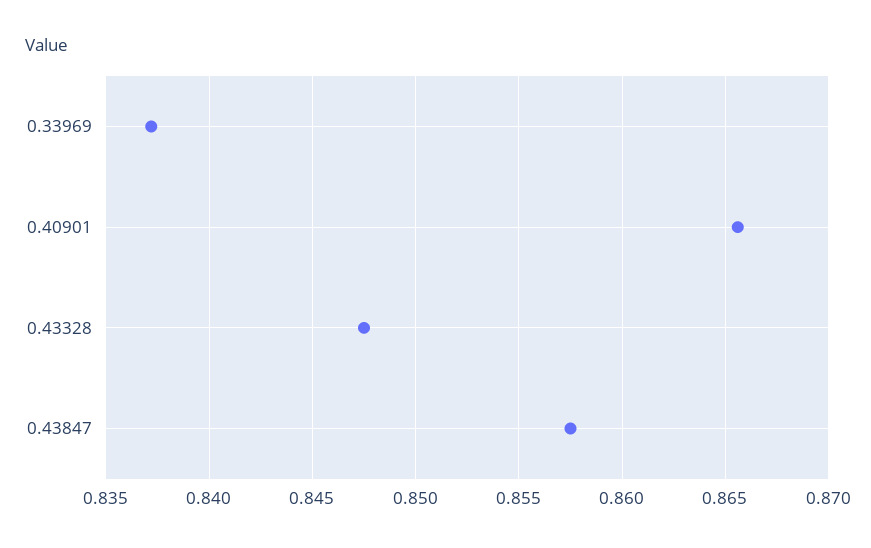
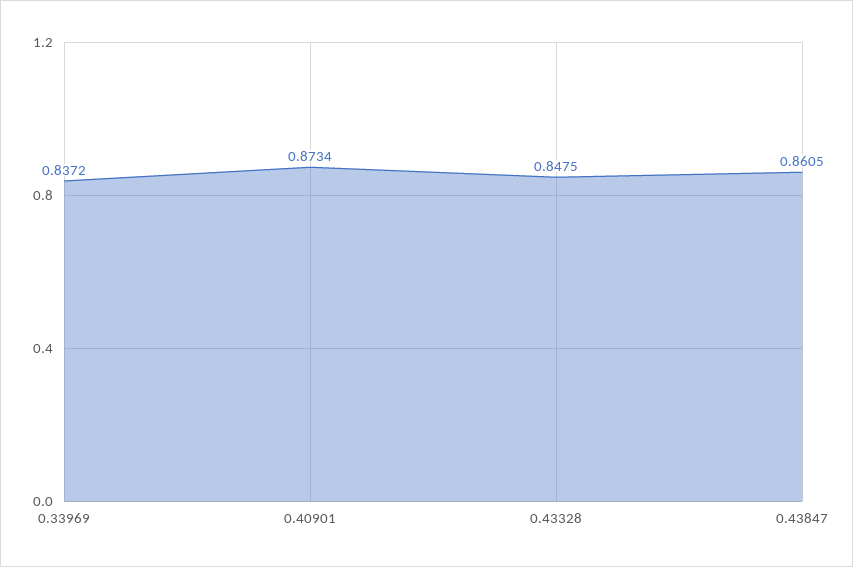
0.40901: 0.8655 -> 0.8734
0.43847: 0.8575 -> 0.8605

